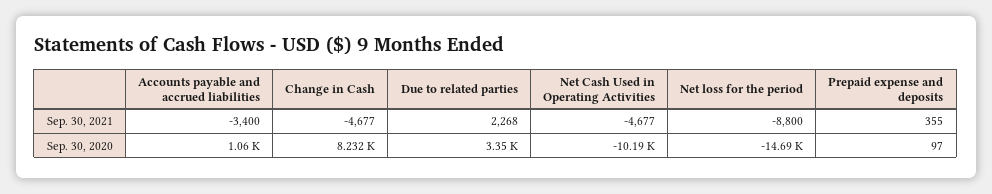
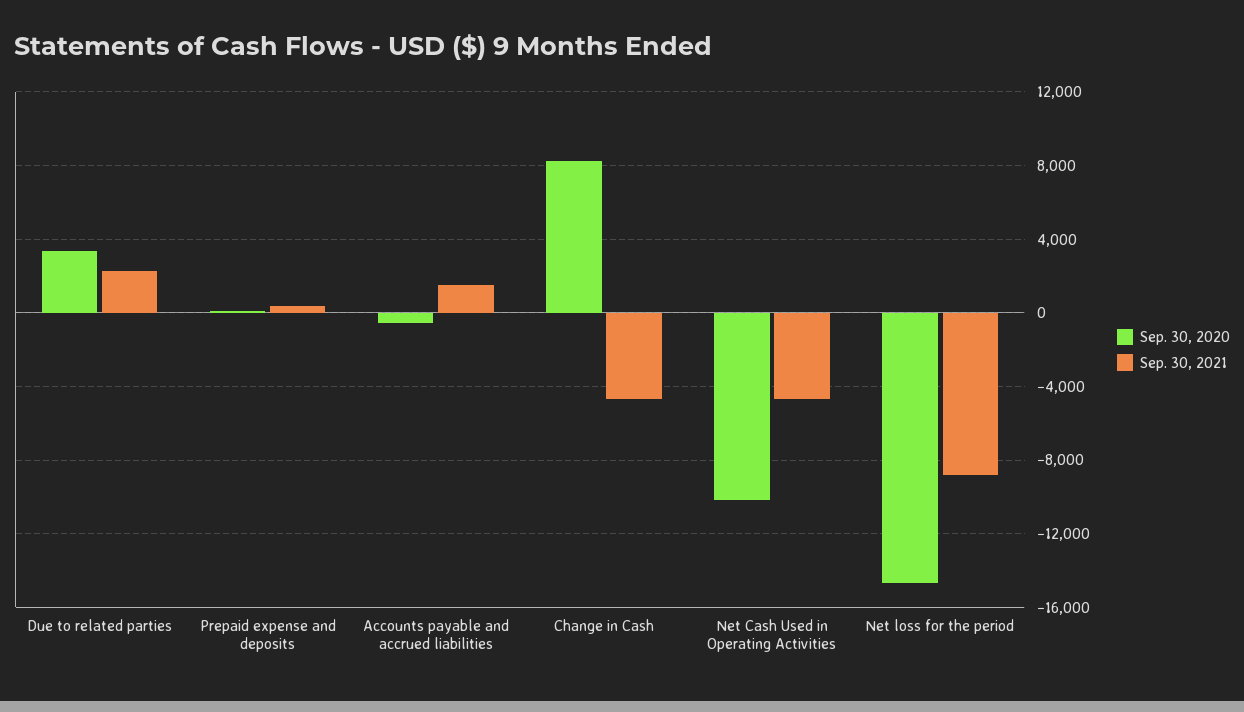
Sep. 30, 2021, Accounts payable and accrued liabilities: -3400 -> 1500
Sep. 30, 2020, Accounts payable and accrued liabilities: 1060 -> -500

